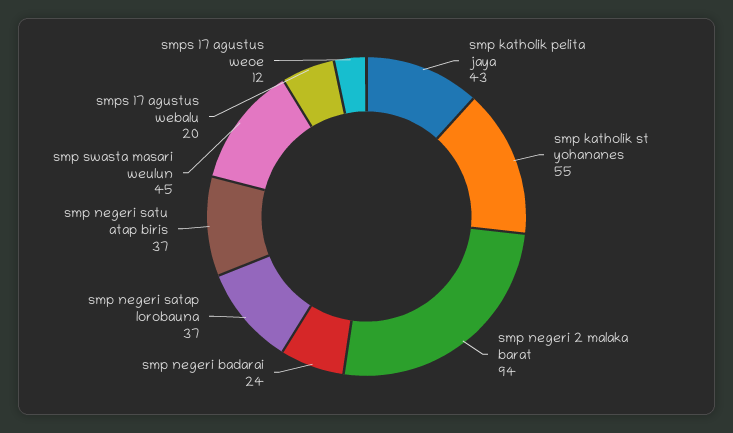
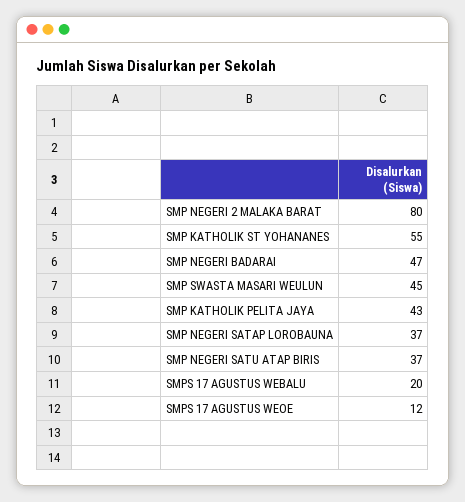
smp negeri 2 malaka barat: 94 -> 80
smp negeri badarai: 24 -> 47

